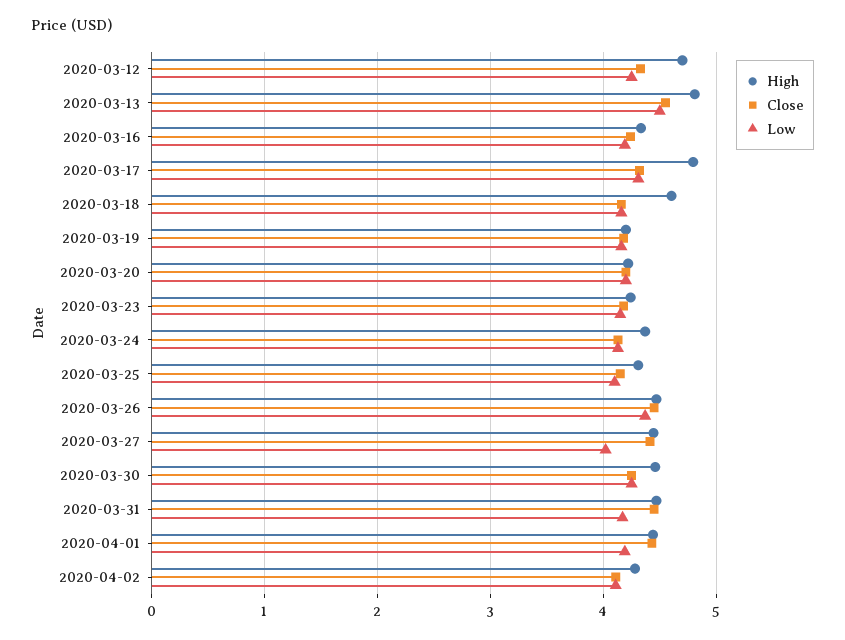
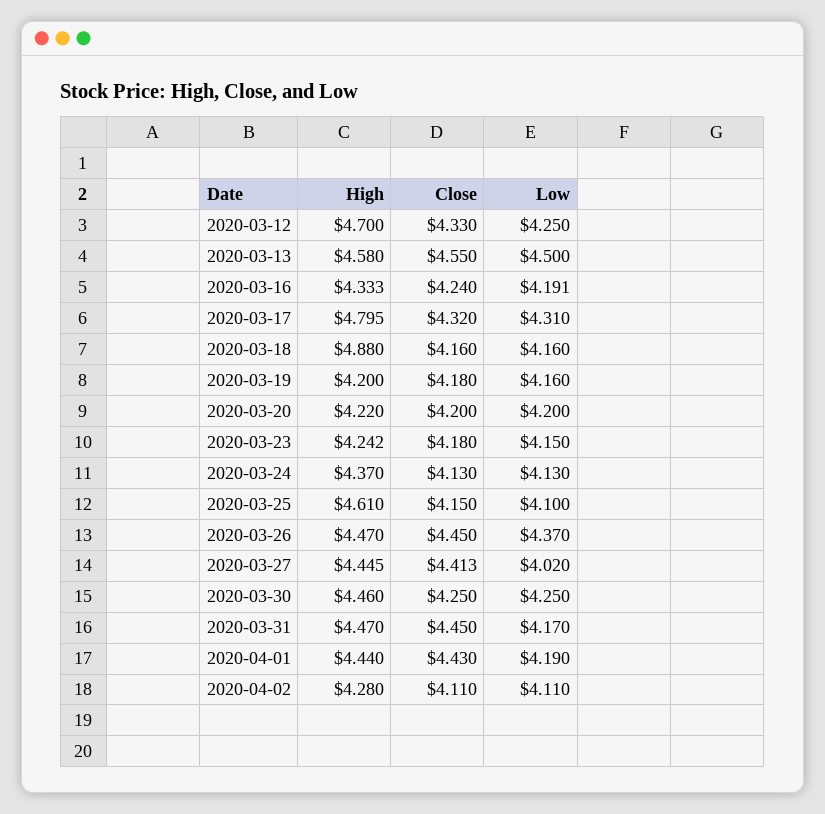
High, 2020-03-13: 4.8 -> 4.58
High, 2020-03-18: 4.6 -> 4.88
High, 2020-03-25: 4.3 -> 4.61

